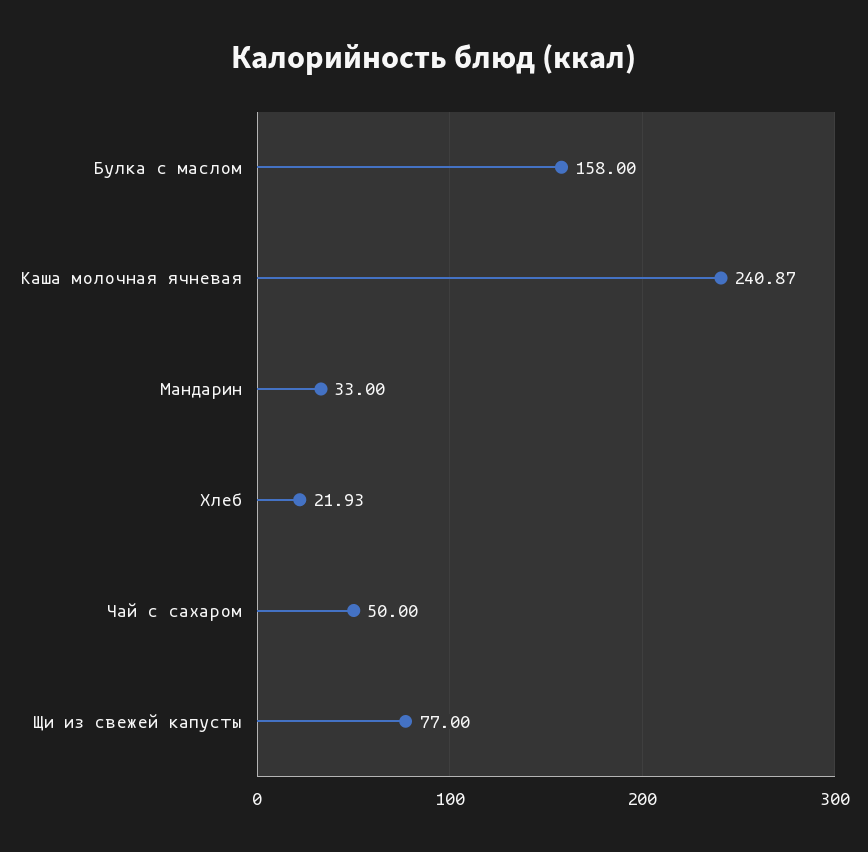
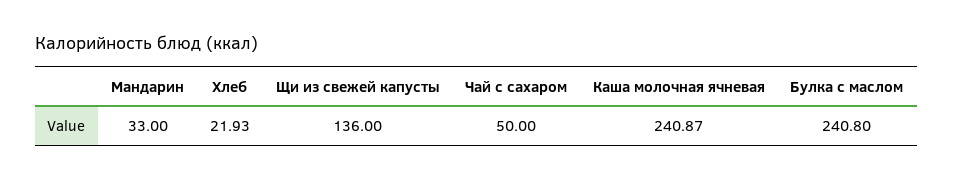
Булка с маслом: 158 -> 240.8
Щи из свежей капусты: 77 -> 136

